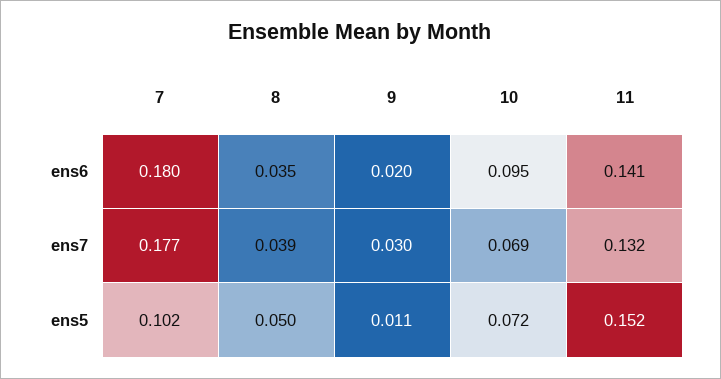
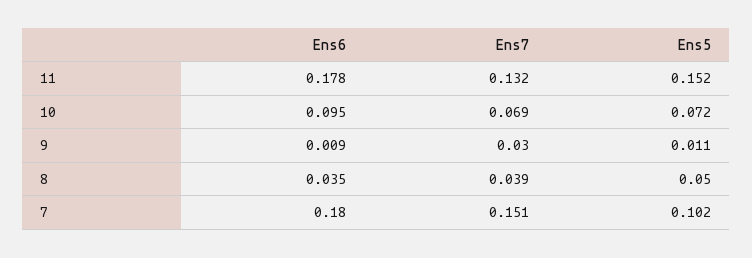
9, ens6: 0.02 -> 0.009
11, ens6: 0.141 -> 0.178
7, ens7: 0.177 -> 0.151

